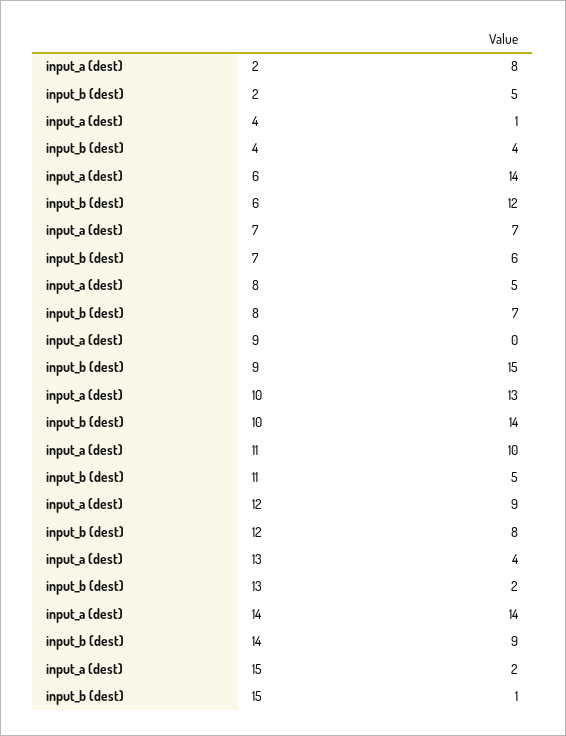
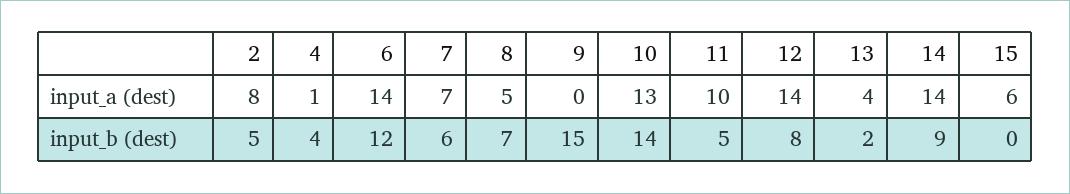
input_a (dest), 12: 9 -> 14
input_a (dest), 15: 2 -> 6
input_b (dest), 15: 1 -> 0

